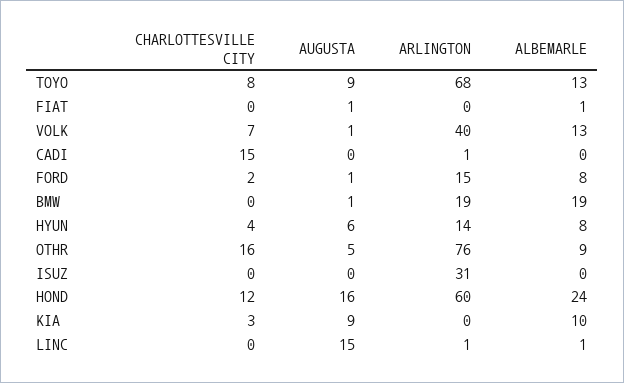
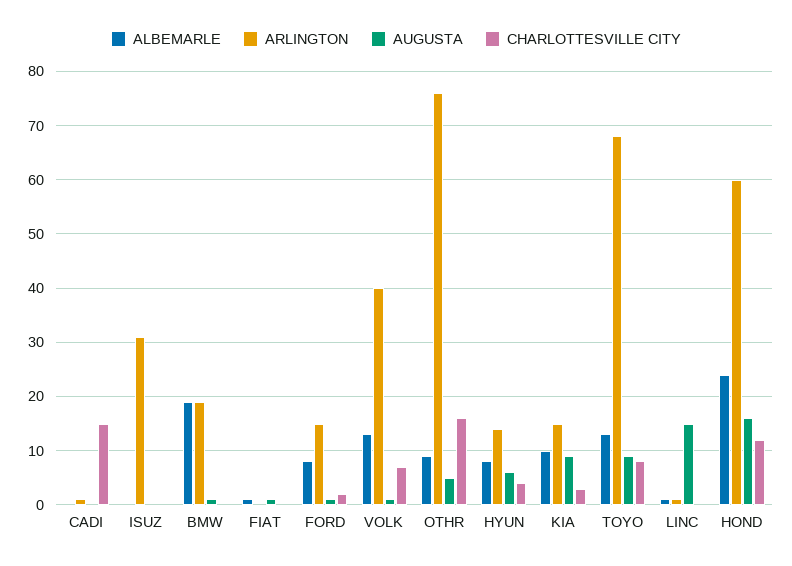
ARLINGTON, KIA: 0 -> 15

